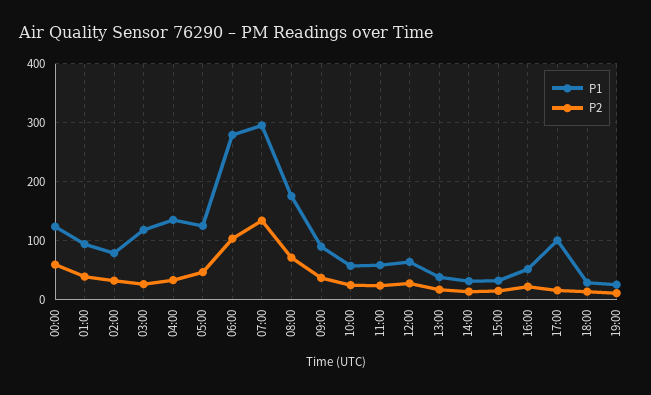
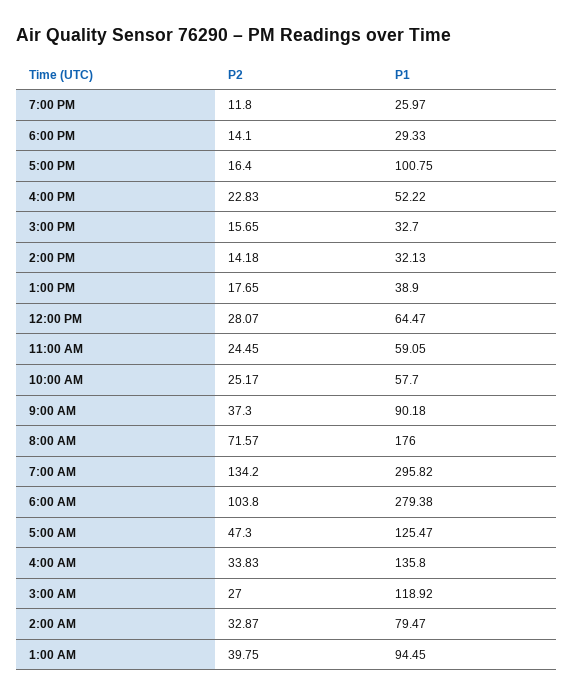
P1, 00:00: 120 -> none
P2, 00:00: 60 -> none

